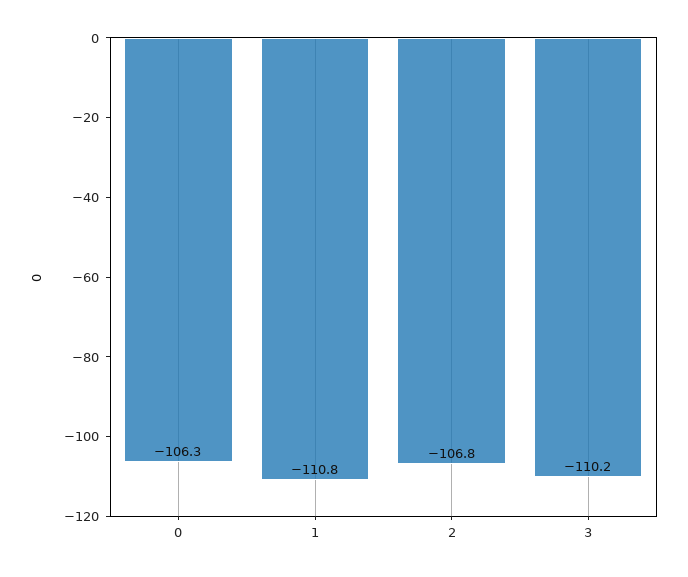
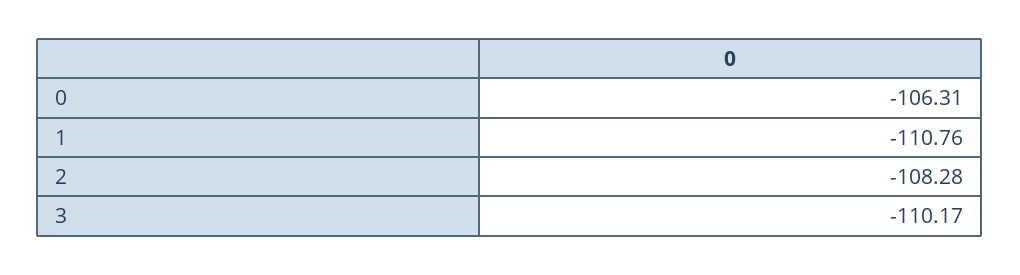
2: -106.8 -> -108.28

